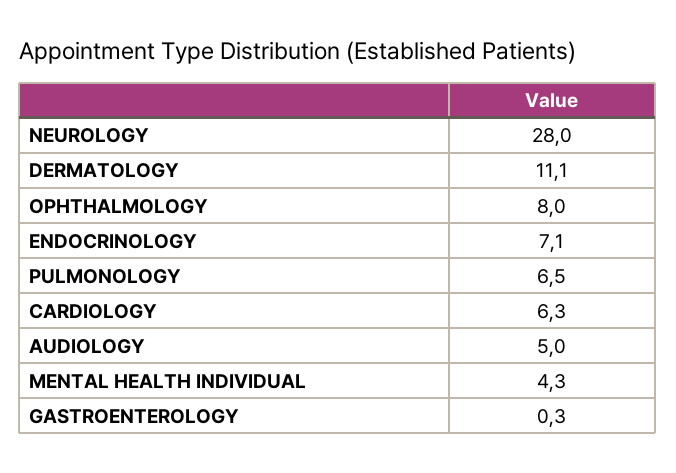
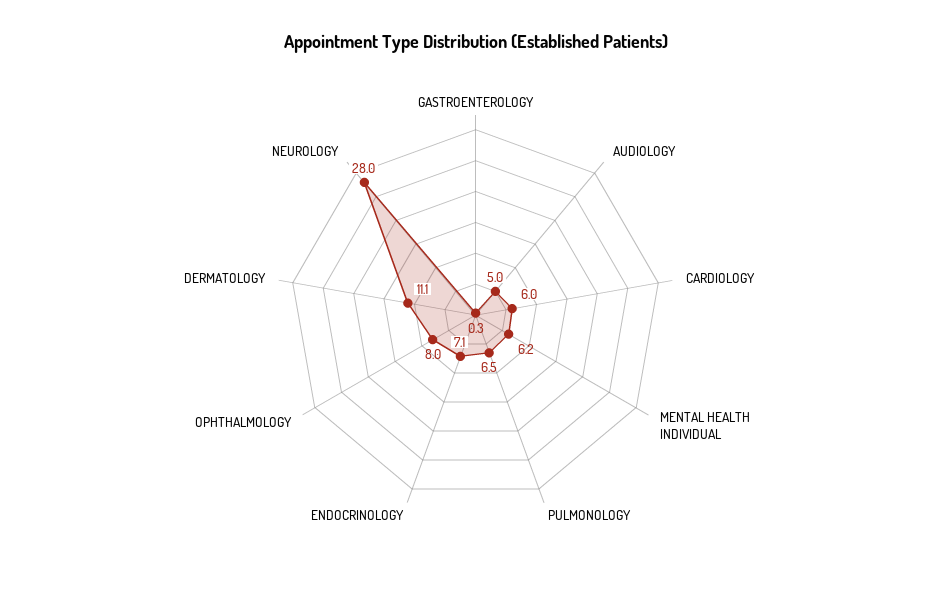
CARDIOLOGY: 6.3 -> 6
MENTAL HEALTH INDIVIDUAL: 4.3 -> 6.2

